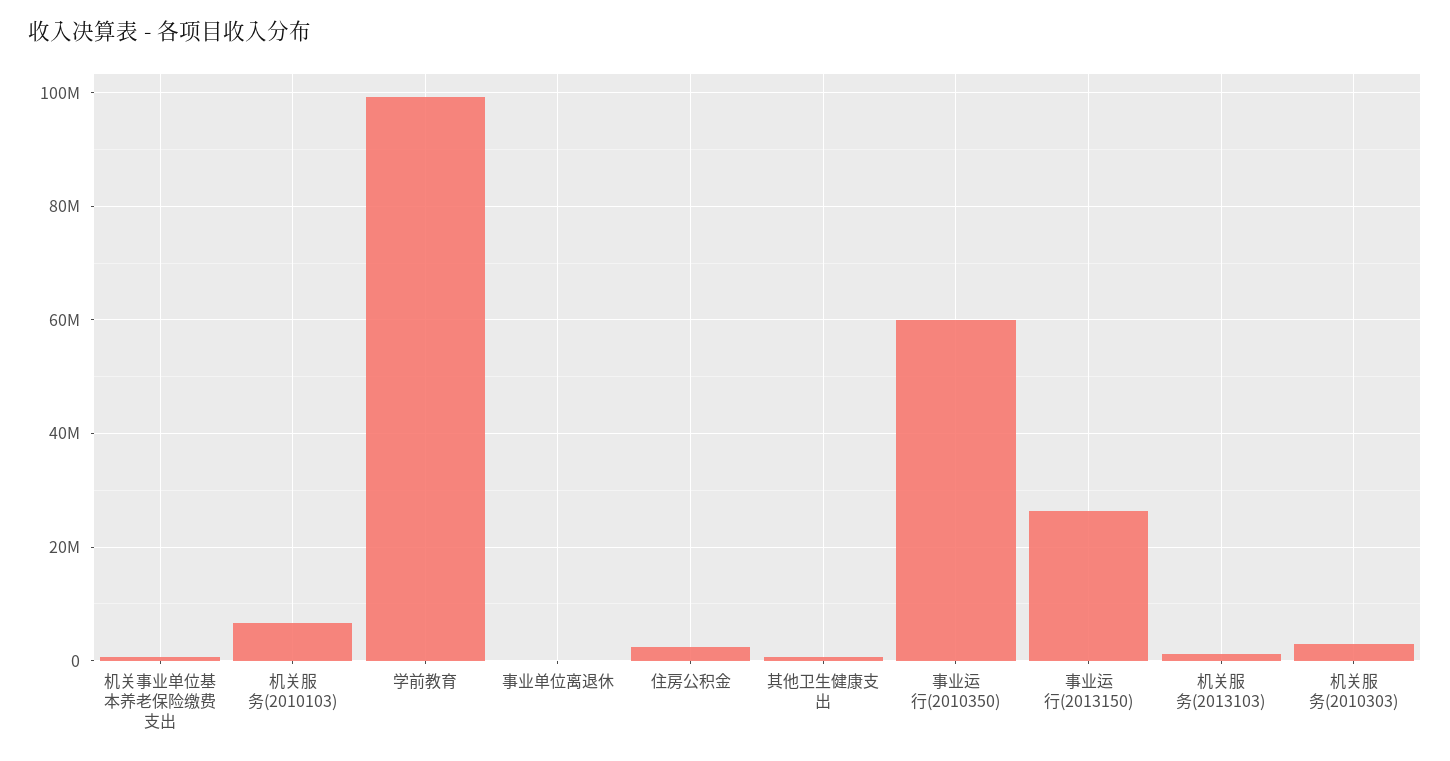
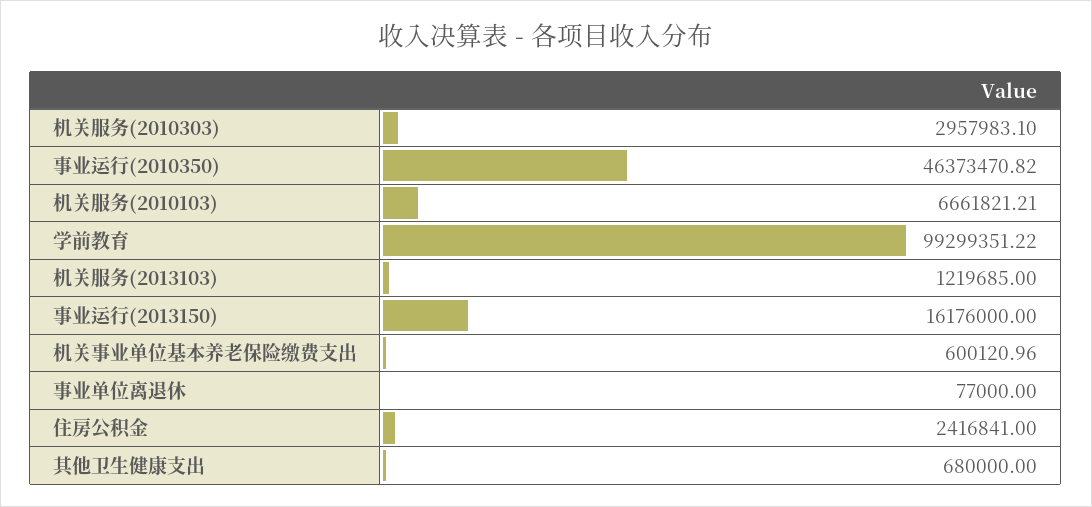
事业运行(2010350): 60000000 -> 46373470.82
事业运行(2013150): 26000000 -> 16176000

